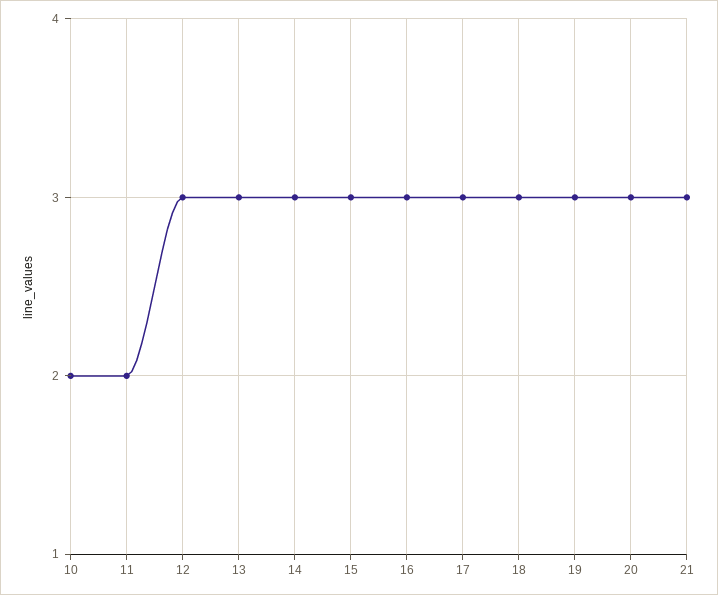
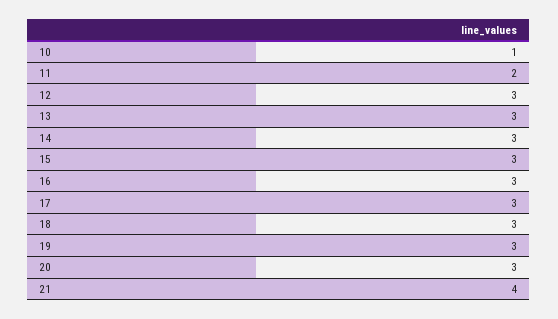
10: 2 -> 1
21: 3 -> 4

